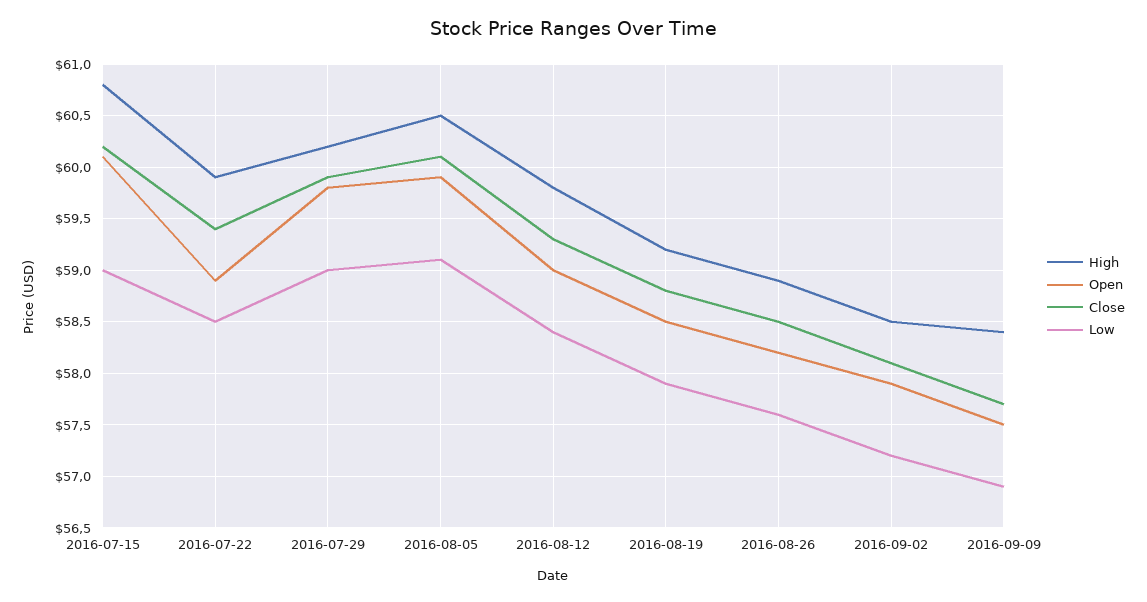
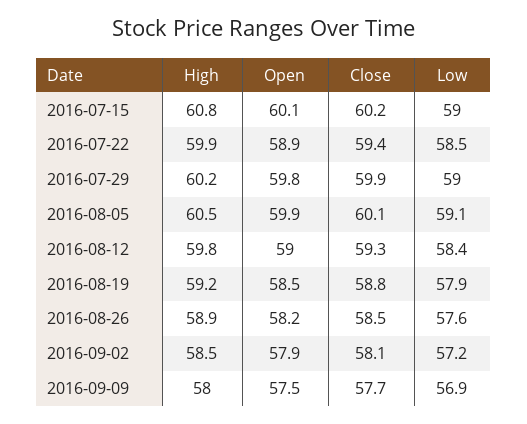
High, 2016-09-09: 58.4 -> 58

